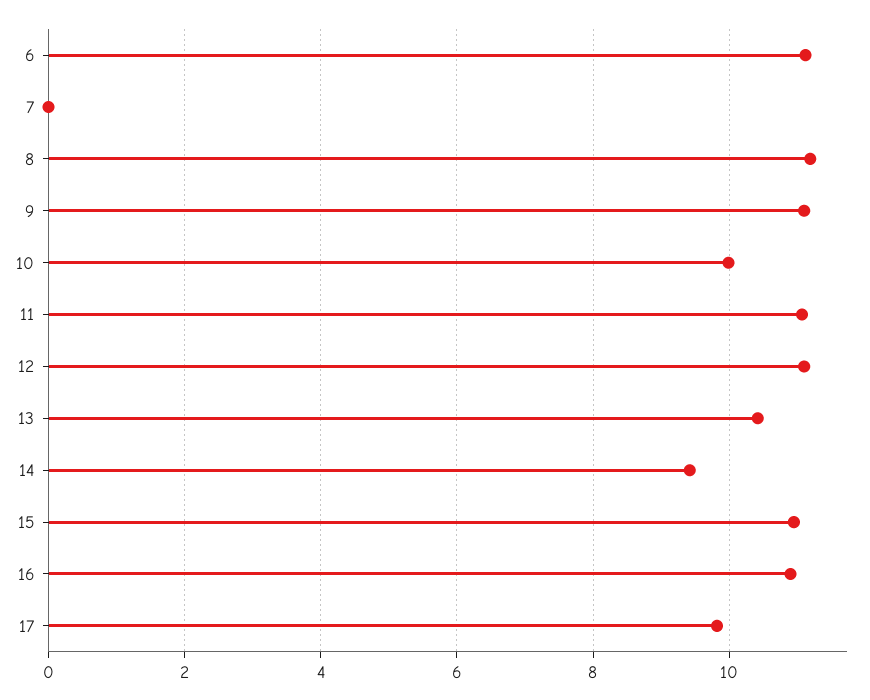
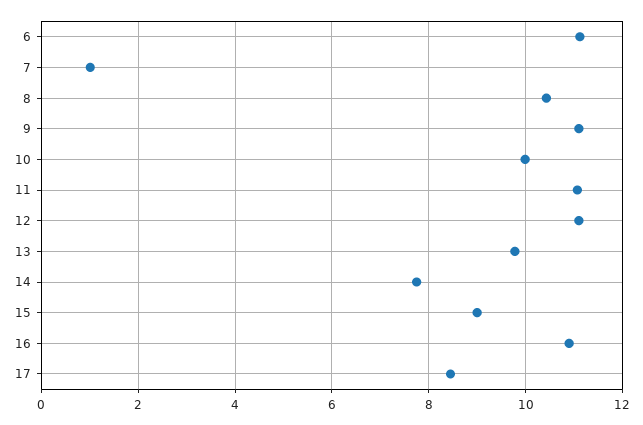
7: 0 -> 1
8: 11.2 -> 10.4
13: 10.4 -> 9.8
14: 9.4 -> 7.8
15: 11 -> 9
17: 9.8 -> 8.4

